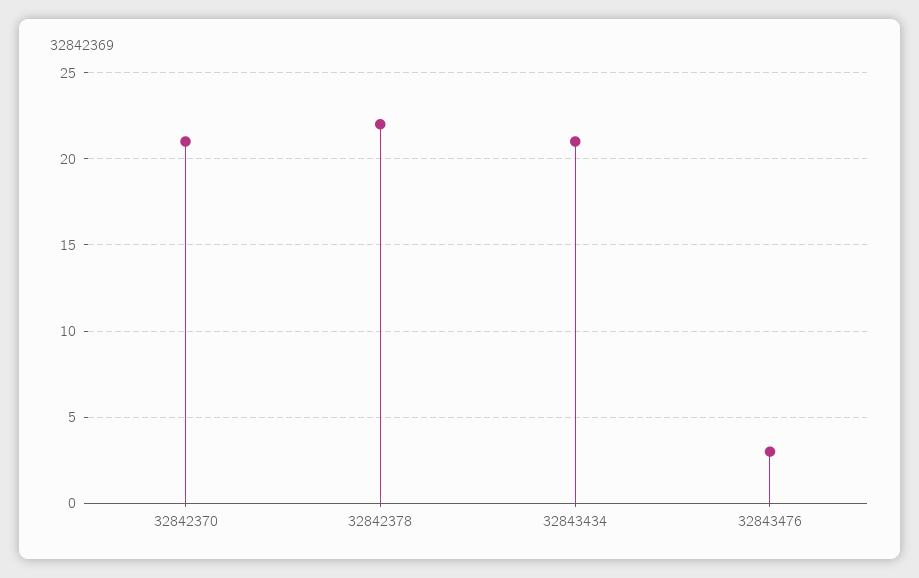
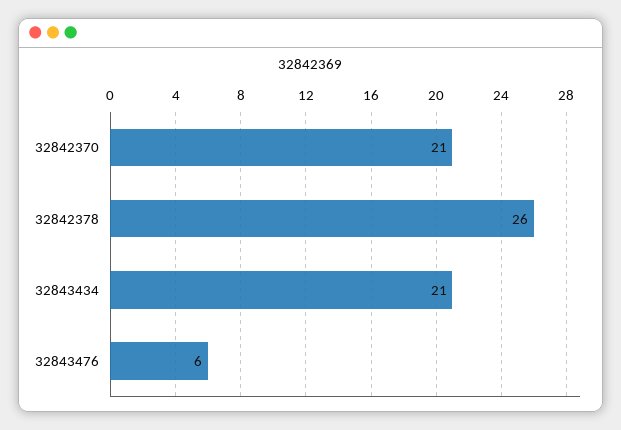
32842378: 22 -> 26
32843476: 3 -> 6

